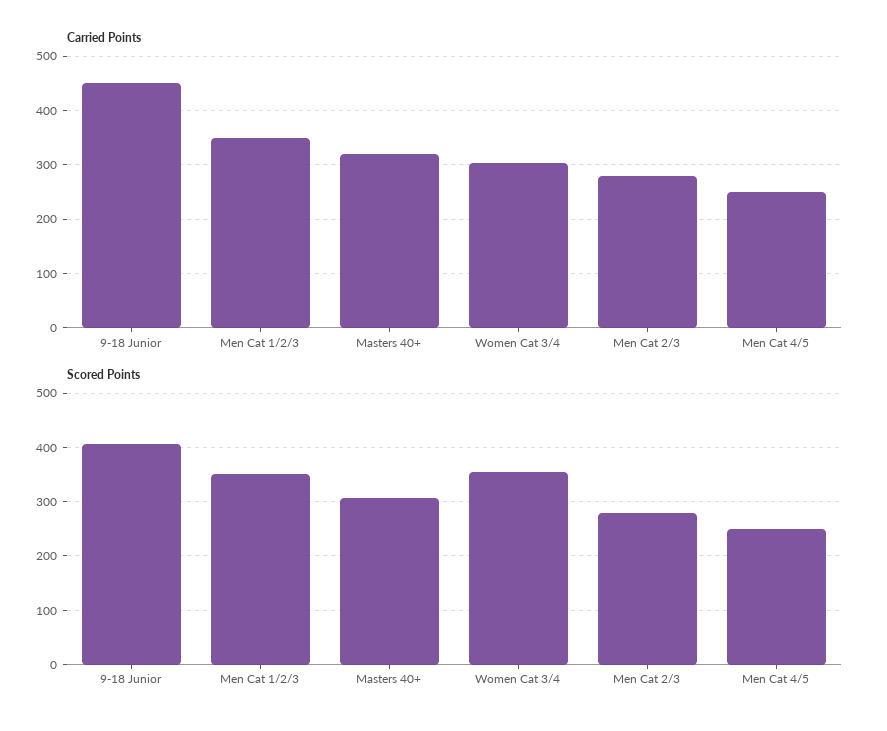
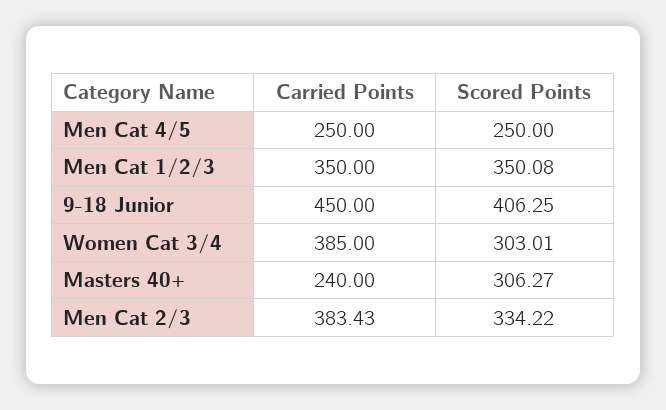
Carried Points, Masters 40+: 320 -> 240
Carried Points, Women Cat 3/4: 300 -> 385
Carried Points, Men Cat 2/3: 280 -> 383.43
Scored Points, Women Cat 3/4: 360 -> 303.01
Scored Points, Men Cat 2/3: 280 -> 334.22

